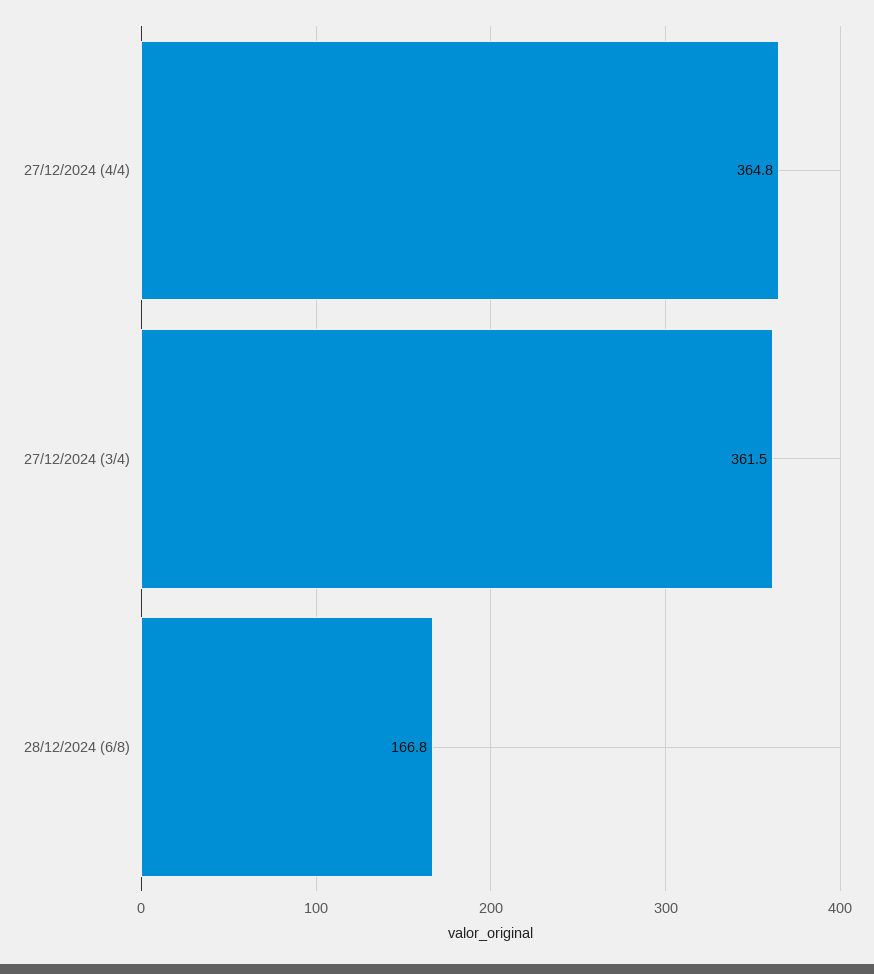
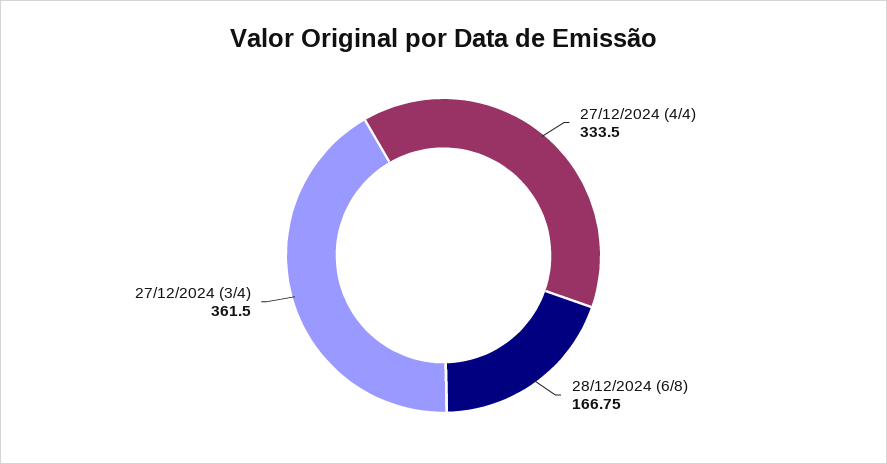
27/12/2024 (4/4): 364.8 -> 333.5

